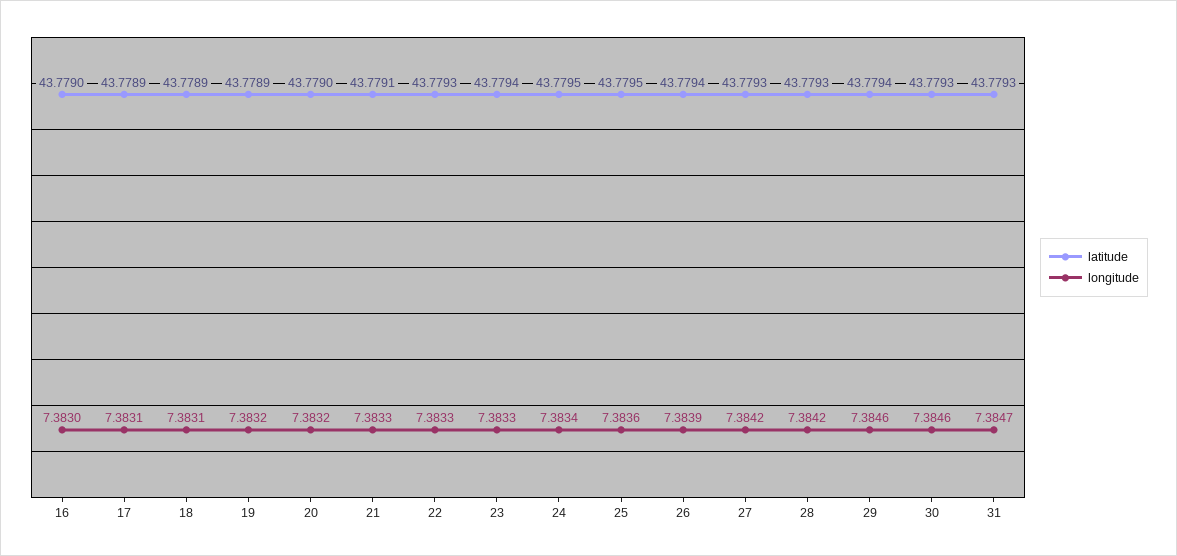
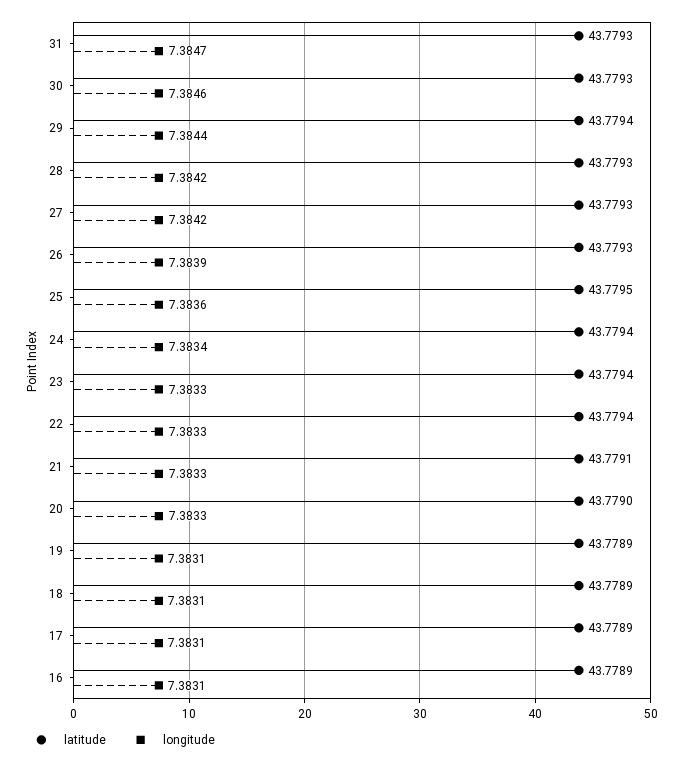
latitude, 16: 43.779 -> 43.7789
longitude, 16: 7.383 -> 7.3831
longitude, 19: 7.3832 -> 7.3831
longitude, 20: 7.3832 -> 7.3833
latitude, 22: 43.7793 -> 43.7794
latitude, 24: 43.7795 -> 43.7794
latitude, 26: 43.7794 -> 43.7793
longitude, 29: 7.3846 -> 7.3844

